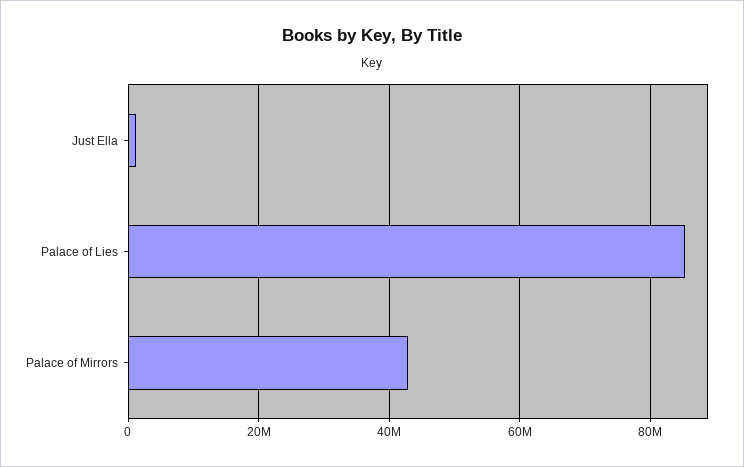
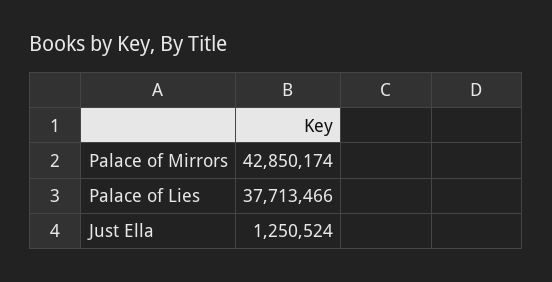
Palace of Lies: 86000000 -> 37713466

